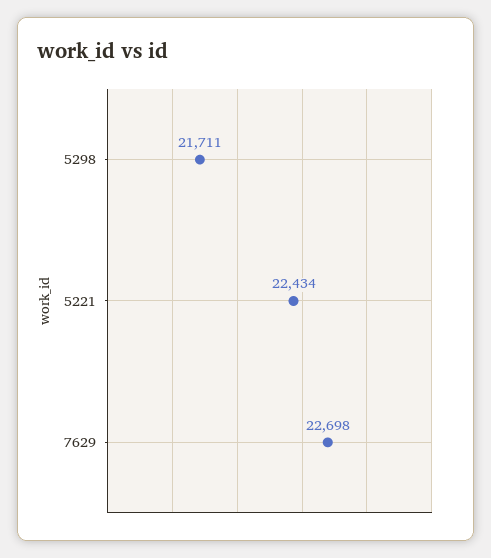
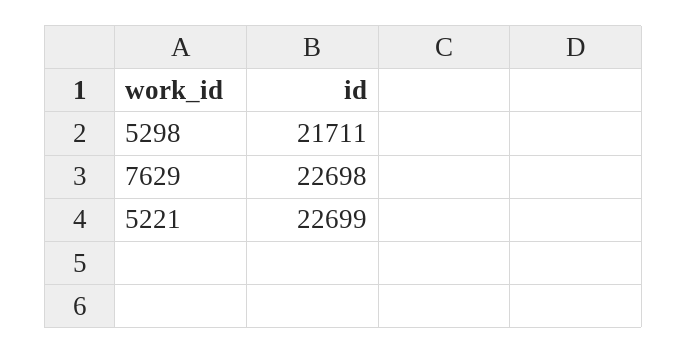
5221: 22434 -> 22699

